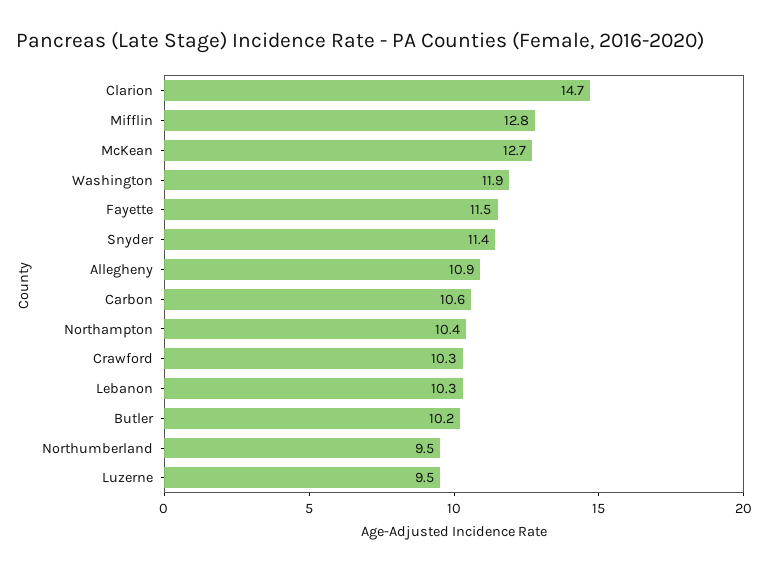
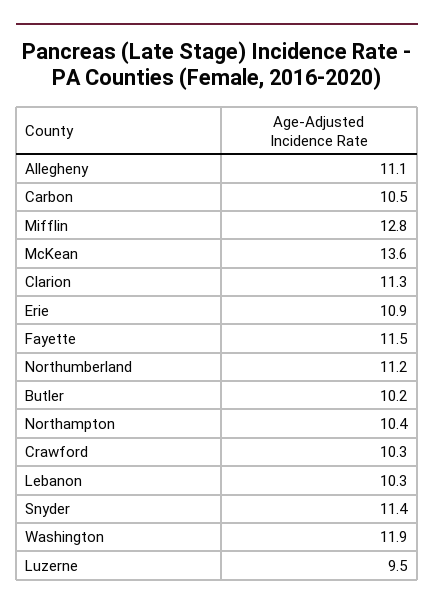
Clarion: 14.7 -> 11.3
McKean: 12.7 -> 13.6
Allegheny: 10.9 -> 11.1
Carbon: 10.6 -> 10.5
Northumberland: 9.5 -> 11.2
Erie: none -> 10.9

